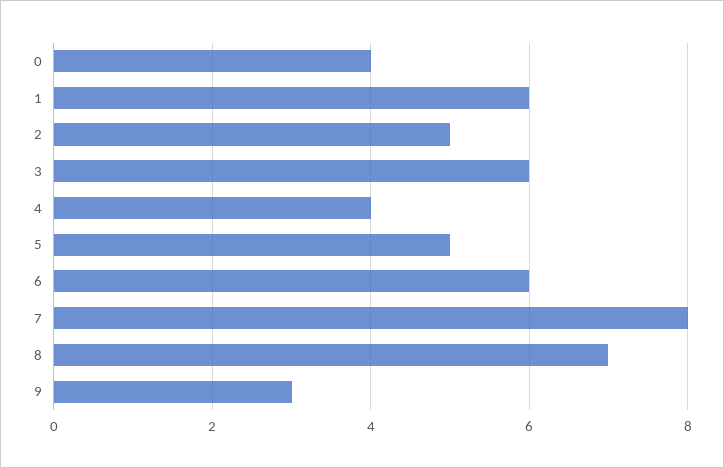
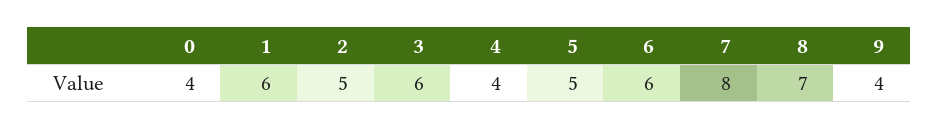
9: 3 -> 4

